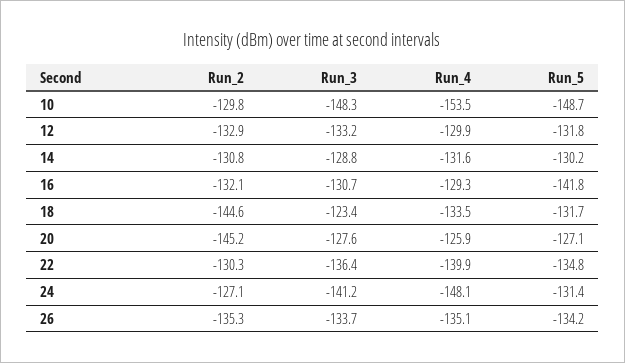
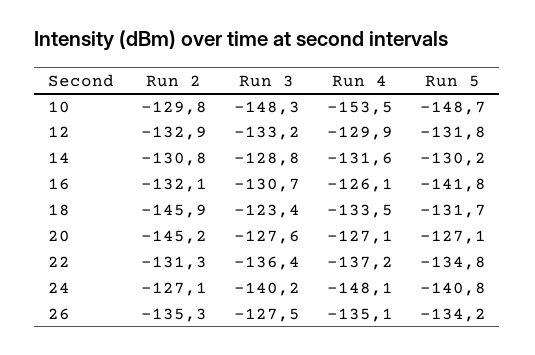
Run_4, 16: -129.3 -> -126.1
Run_2, 18: -144.6 -> -145.9
Run_4, 20: -125.9 -> -127.1
Run_2, 22: -130.3 -> -131.3
Run_4, 22: -139.9 -> -137.2
Run_3, 24: -141.2 -> -140.2
Run_5, 24: -131.4 -> -140.8
Run_3, 26: -133.7 -> -127.5

